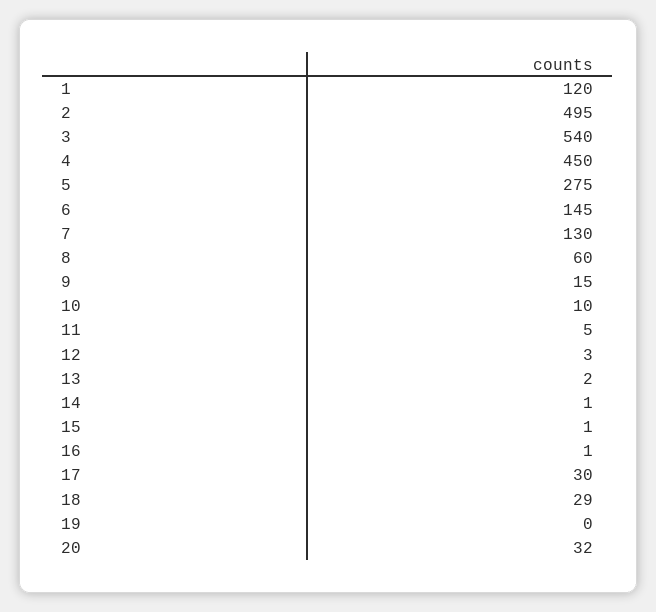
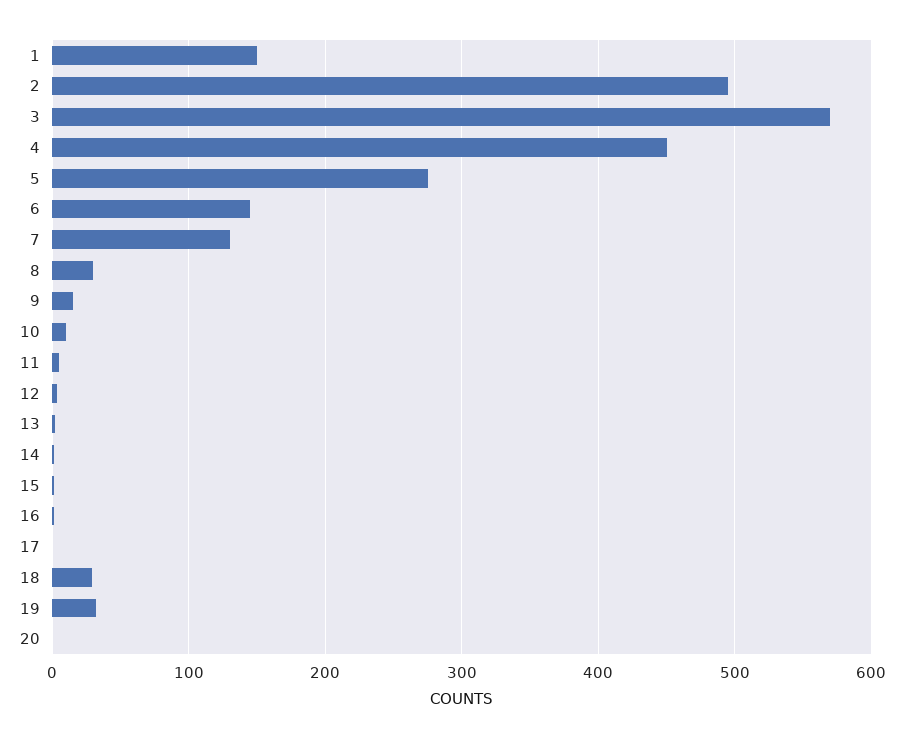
1: 120 -> 150
3: 540 -> 570
8: 60 -> 30
17: 30 -> 0
19: 0 -> 30
20: 32 -> 0

